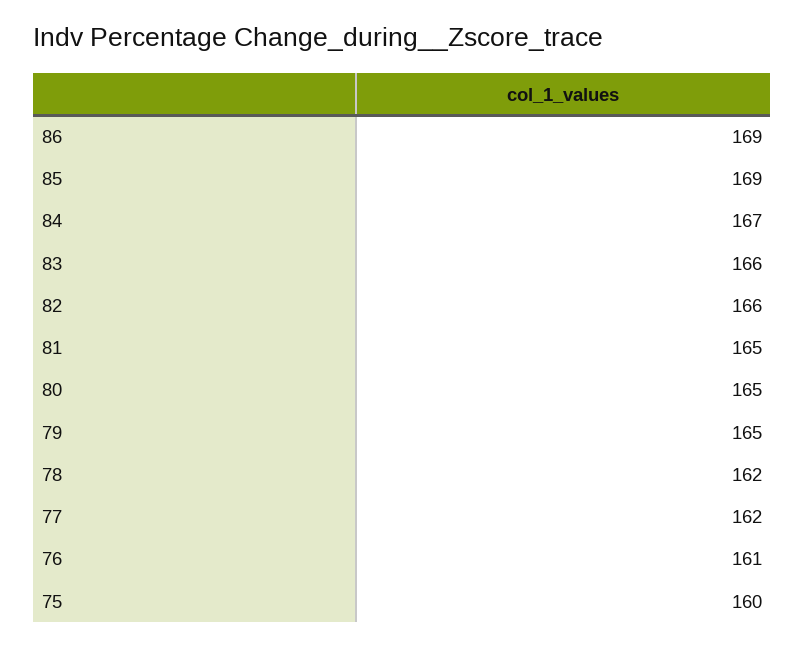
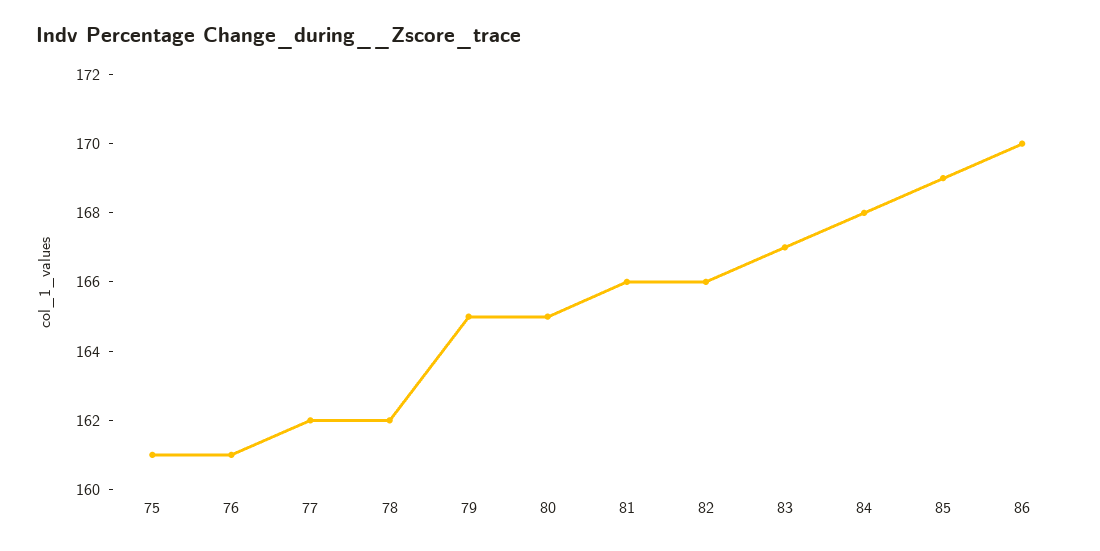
86: 169 -> 170
84: 167 -> 168
83: 166 -> 167
81: 165 -> 166
75: 160 -> 161

